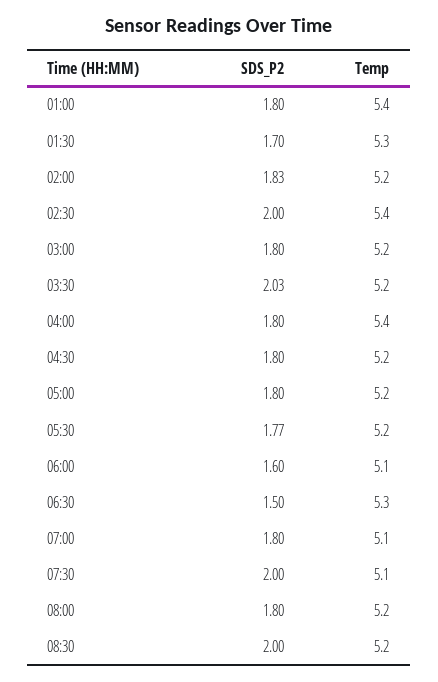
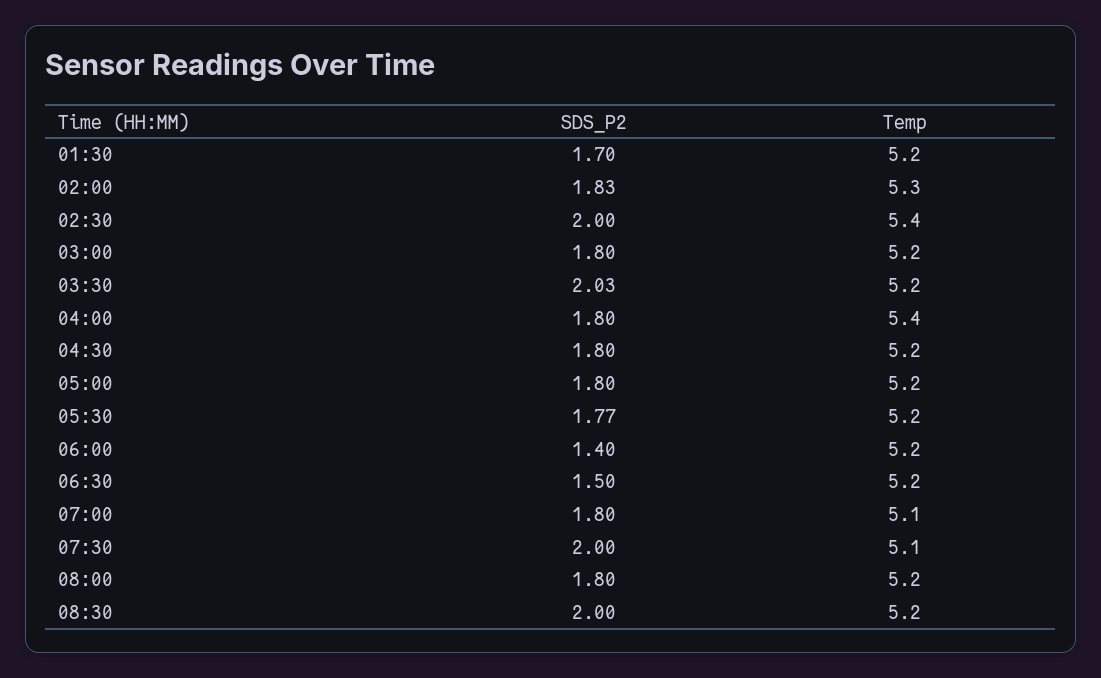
SDS_P2, 01:00: 1.8 -> none
Temp, 01:00: 5.4 -> none
Temp, 01:30: 5.3 -> 5.2
Temp, 02:00: 5.2 -> 5.3
SDS_P2, 06:00: 1.6 -> 1.4
Temp, 06:00: 5.1 -> 5.2
Temp, 06:30: 5.3 -> 5.2

